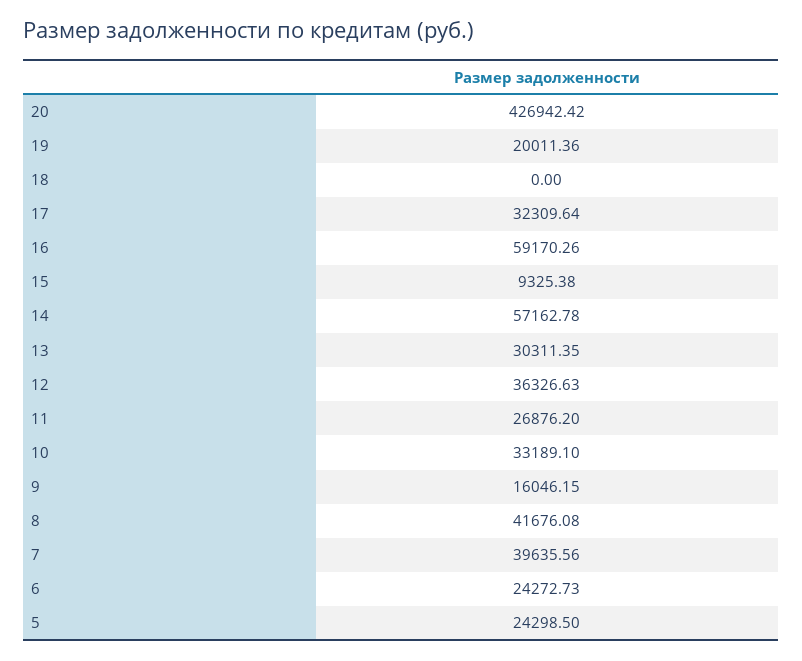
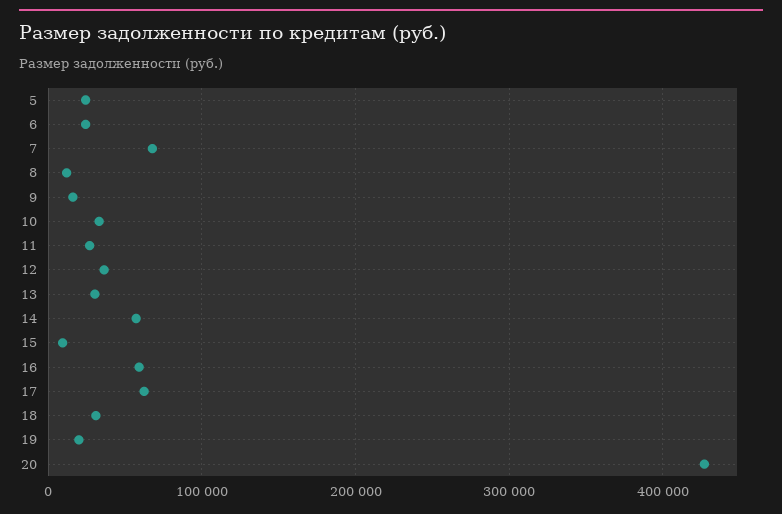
18: 0 -> 30000
17: 32309.64 -> 60000
8: 41676.08 -> 10000
7: 39635.56 -> 70000

